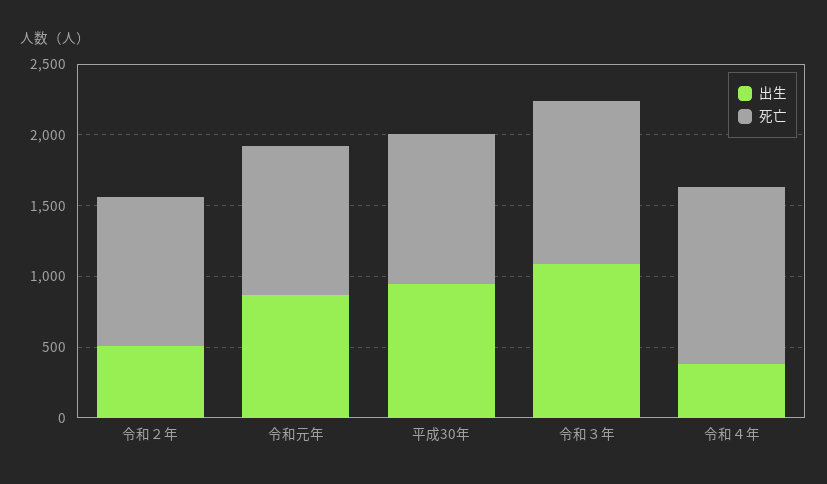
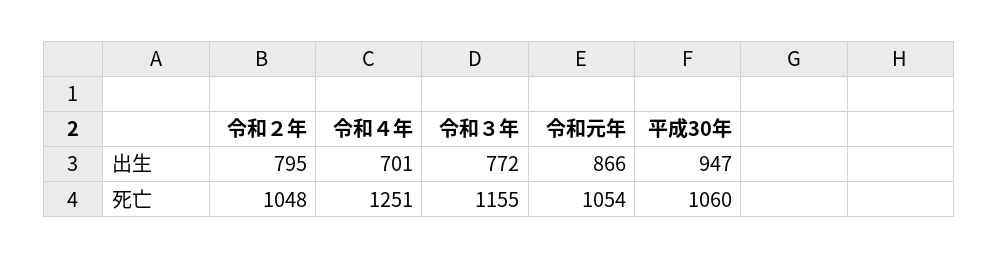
出生, 令和２年: 500 -> 795
出生, 令和３年: 1100 -> 772
出生, 令和４年: 400 -> 701

